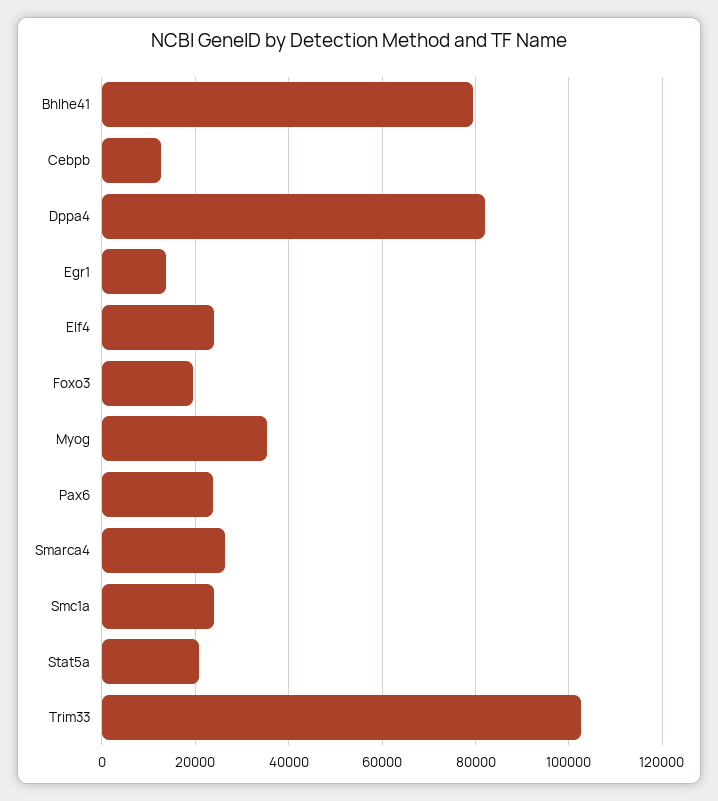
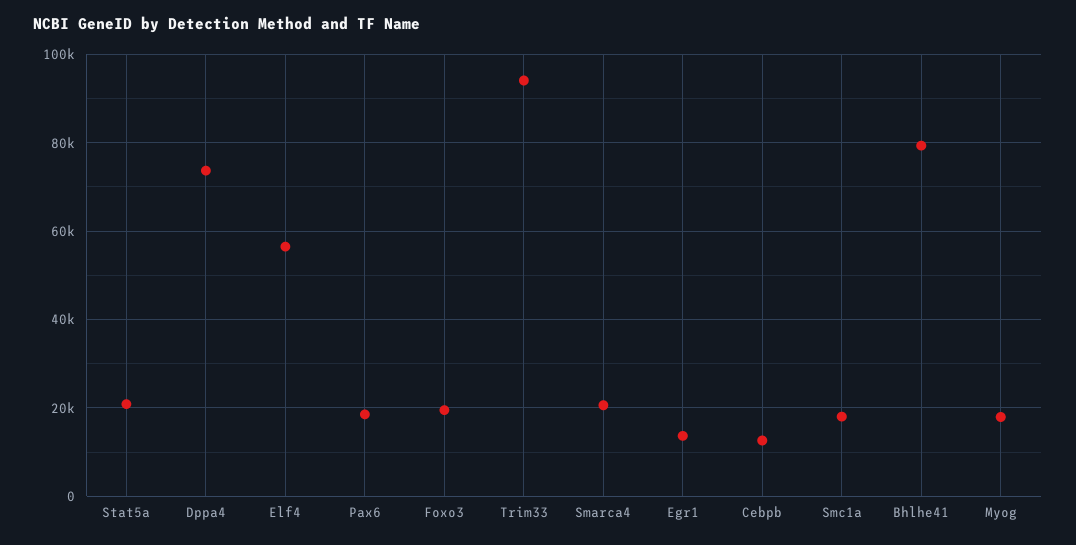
Dppa4: 82000 -> 74000
Elf4: 24000 -> 56000
Myog: 36000 -> 18000
Pax6: 24000 -> 18000
Smarca4: 26000 -> 20000
Smc1a: 24000 -> 18000
Trim33: 102000 -> 94000

